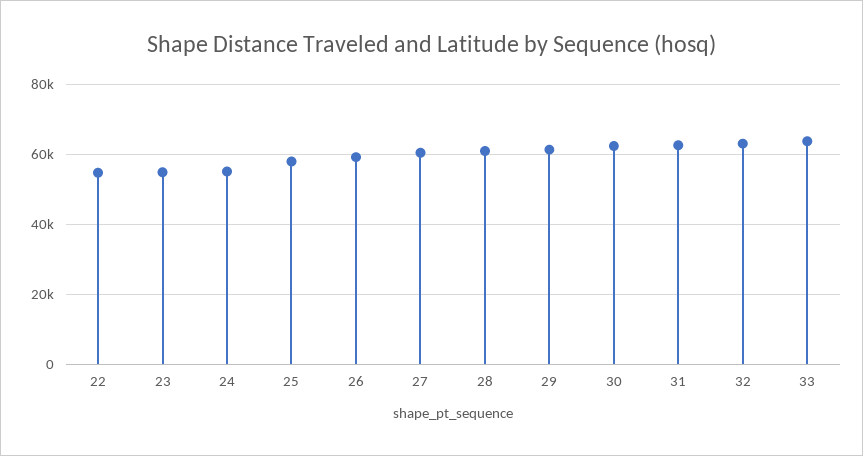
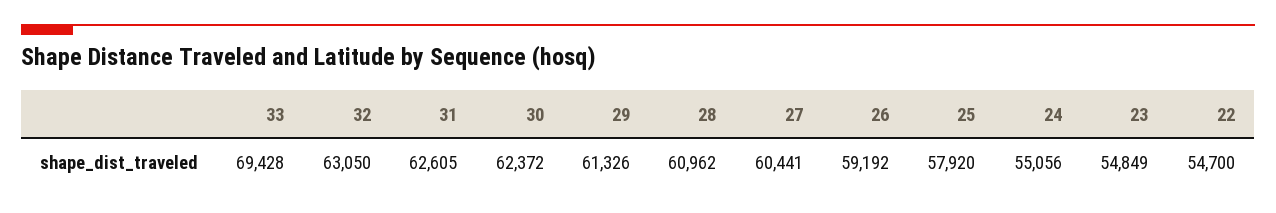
33: 64000 -> 69428

